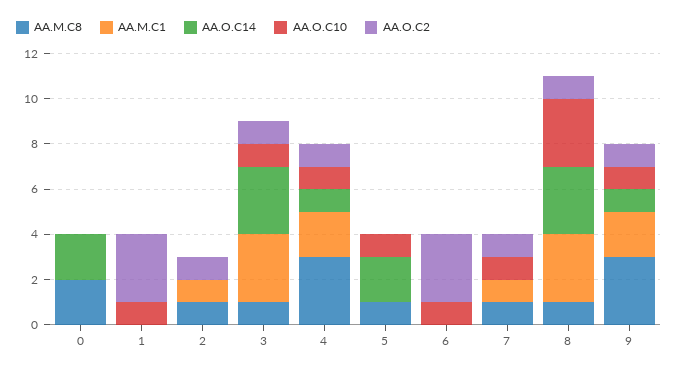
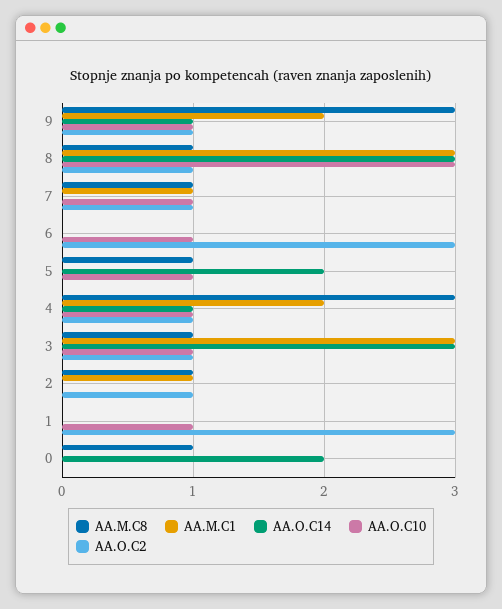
AA.M.C8, 0: 2 -> 1

